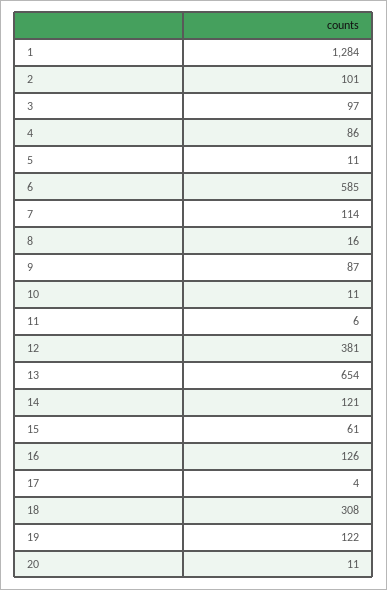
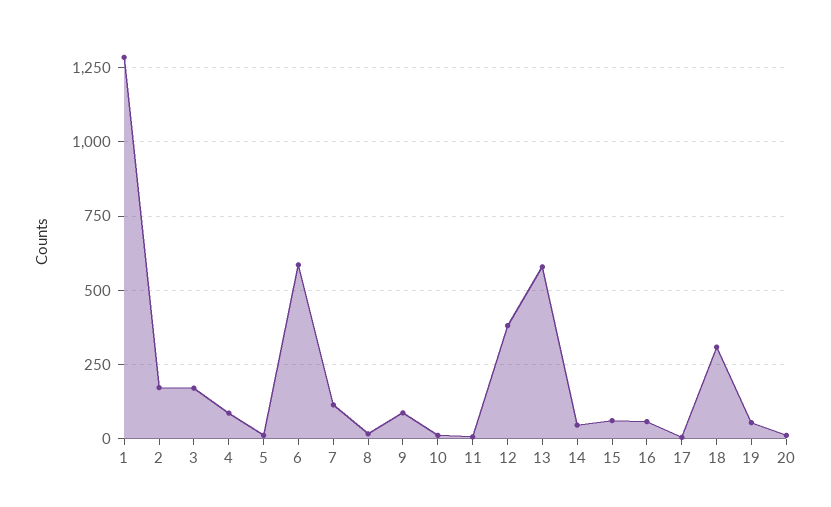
2: 101 -> 175
3: 97 -> 175
13: 654 -> 575
14: 121 -> 50
16: 126 -> 50
19: 122 -> 50

